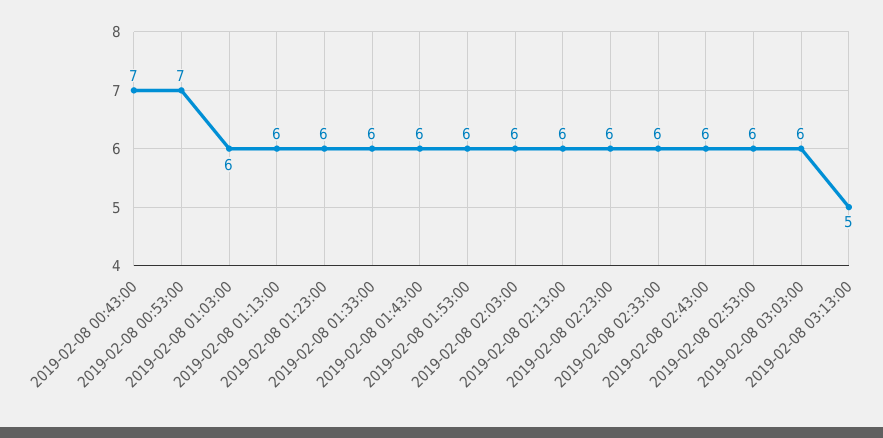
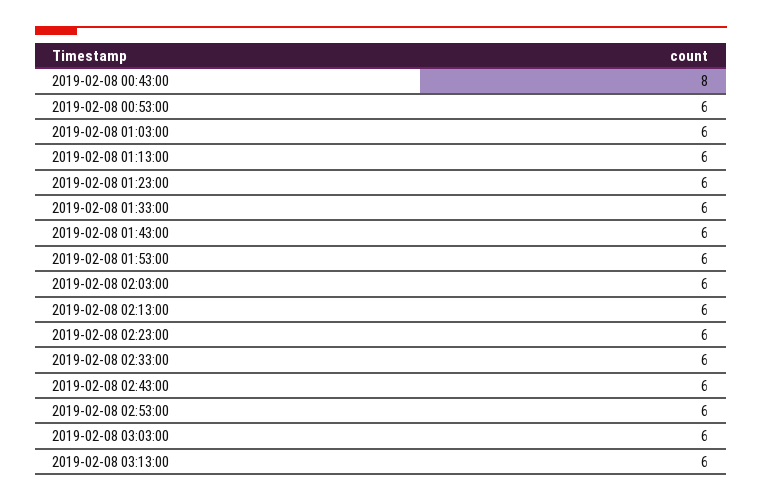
2019-02-08 00:43:00: 7 -> 8
2019-02-08 00:53:00: 7 -> 6
2019-02-08 03:13:00: 5 -> 6

